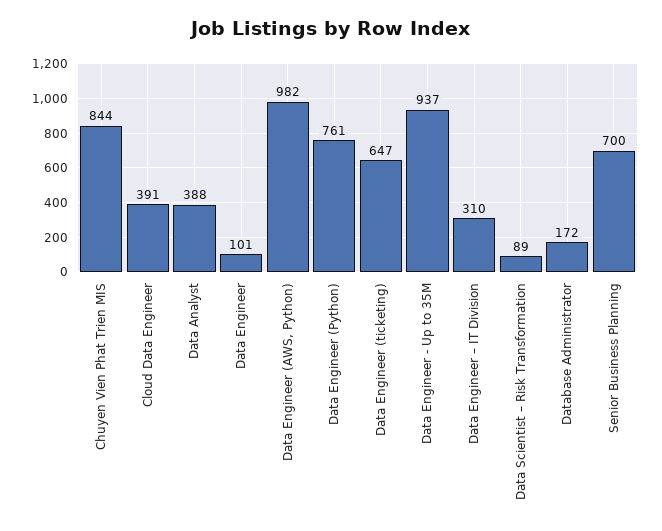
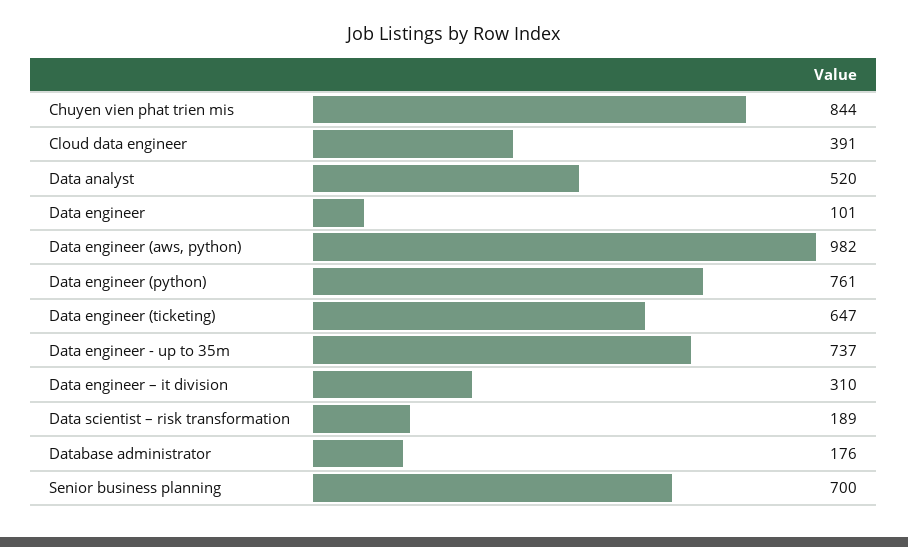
Data Analyst: 388 -> 520
Data Engineer - Up to 35M: 937 -> 737
Data Scientist – Risk Transformation: 89 -> 189
Database Administrator: 172 -> 176

